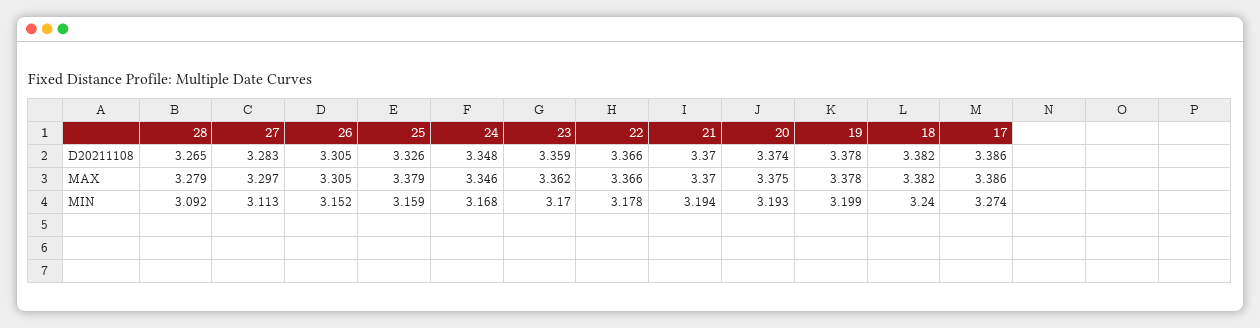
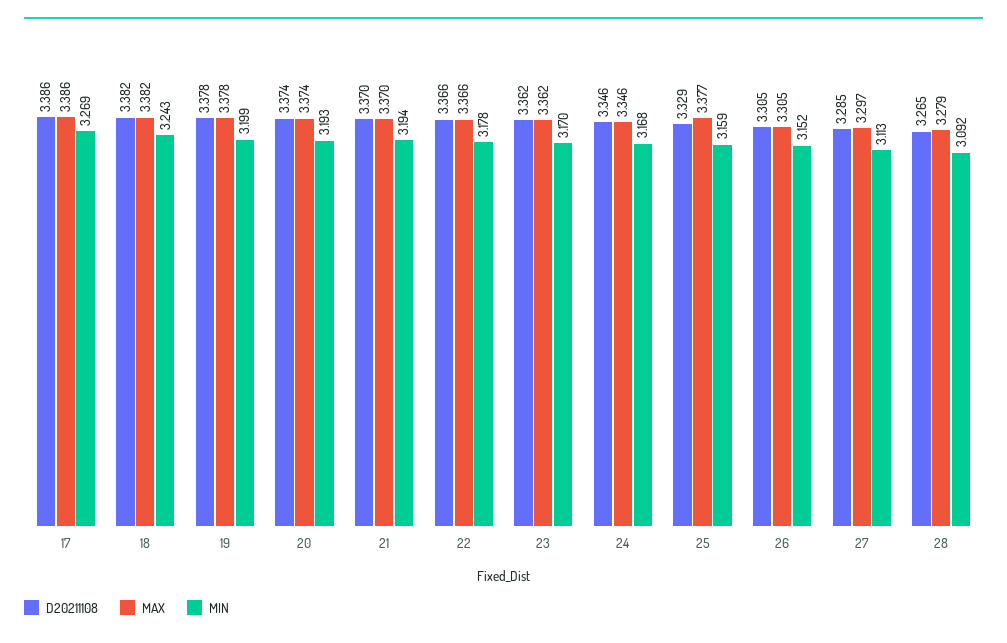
D20211108, 27: 3.283 -> 3.285
D20211108, 25: 3.326 -> 3.329
D20211108, 24: 3.348 -> 3.346
D20211108, 23: 3.359 -> 3.362
MAX, 25: 3.379 -> 3.377
MAX, 20: 3.375 -> 3.374
MIN, 18: 3.24 -> 3.243
MIN, 17: 3.274 -> 3.269

